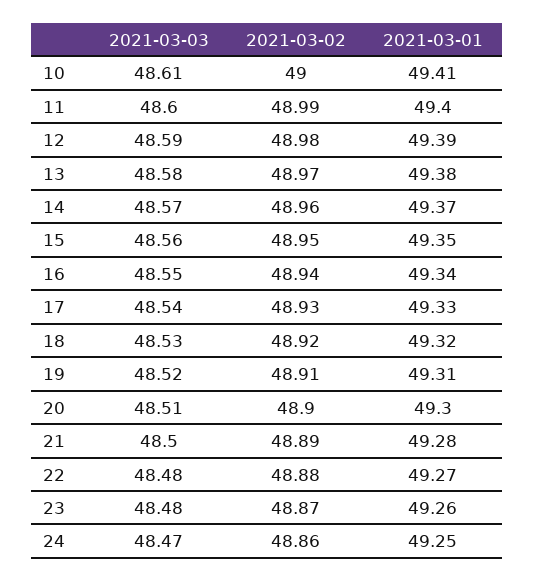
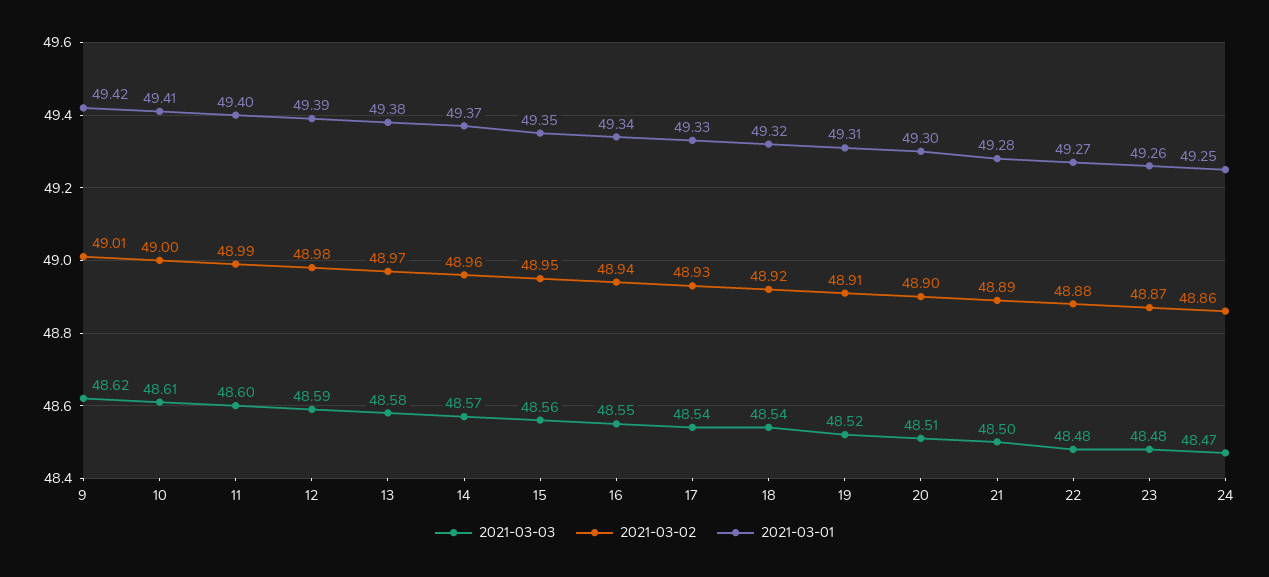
2021-03-03, 18: 48.53 -> 48.54
2021-03-03, 9: none -> 48.62
2021-03-02, 9: none -> 49.01
2021-03-01, 9: none -> 49.42

